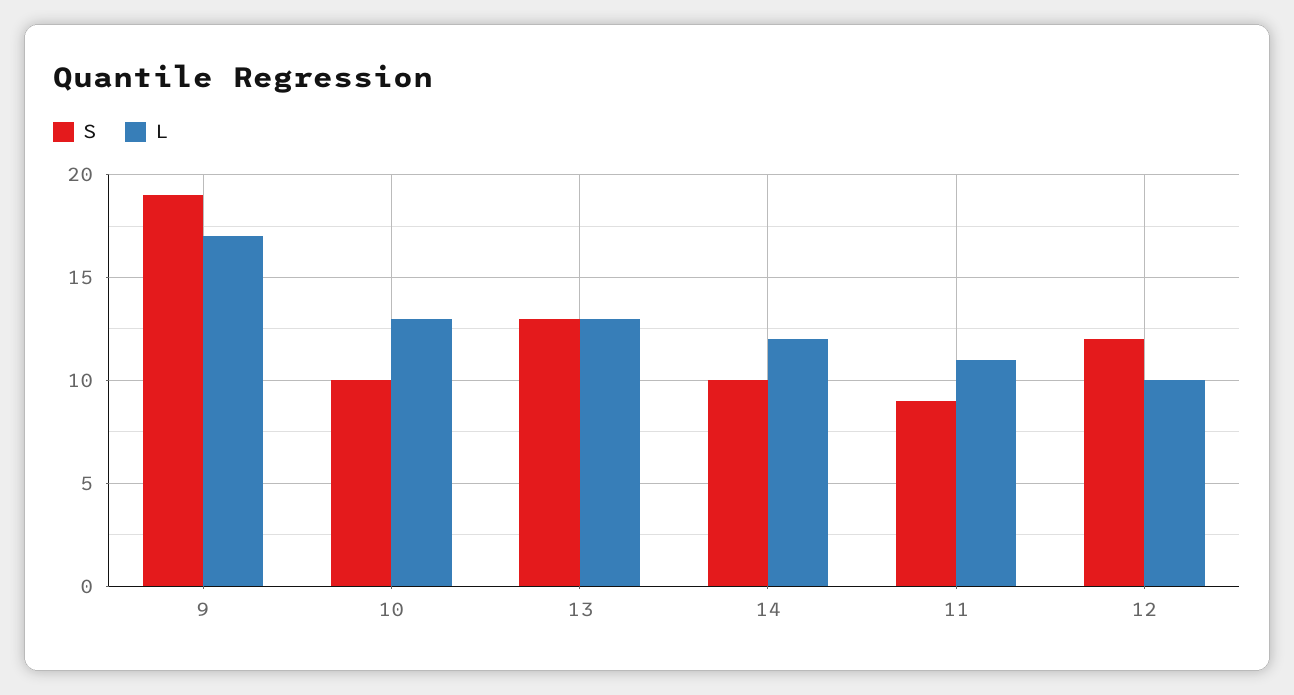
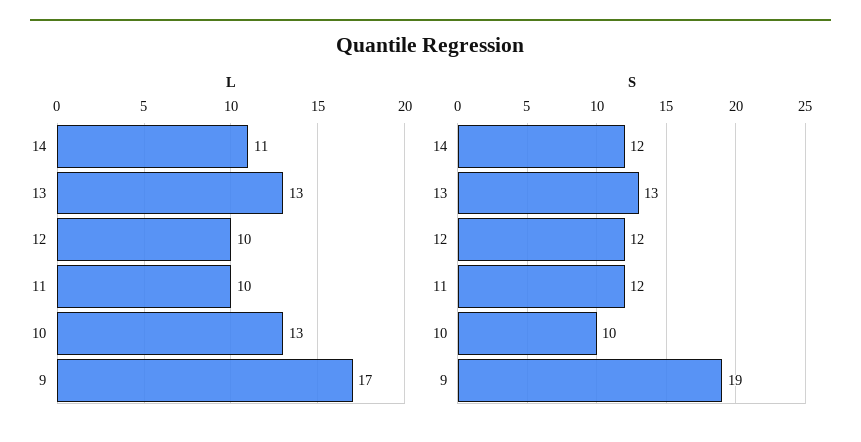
S, 14: 10 -> 12
L, 14: 12 -> 11
S, 11: 9 -> 12
L, 11: 11 -> 10

